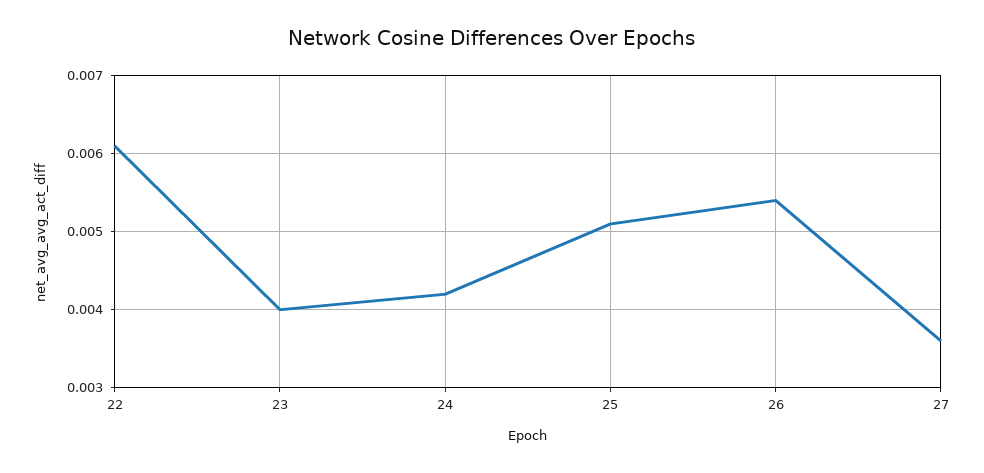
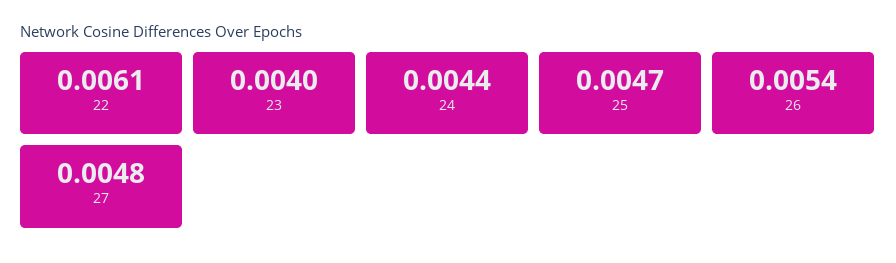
24: 0.0042 -> 0.0044
25: 0.0051 -> 0.0047
27: 0.0036 -> 0.0048

